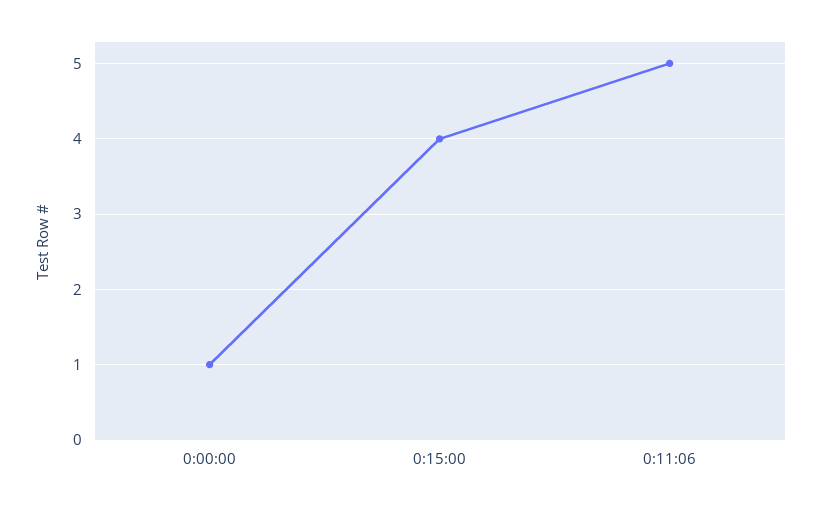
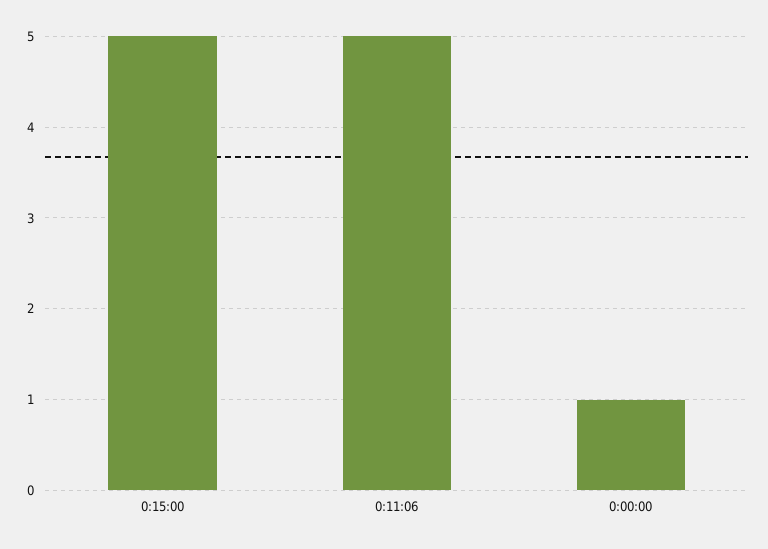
0:15:00: 4 -> 5

